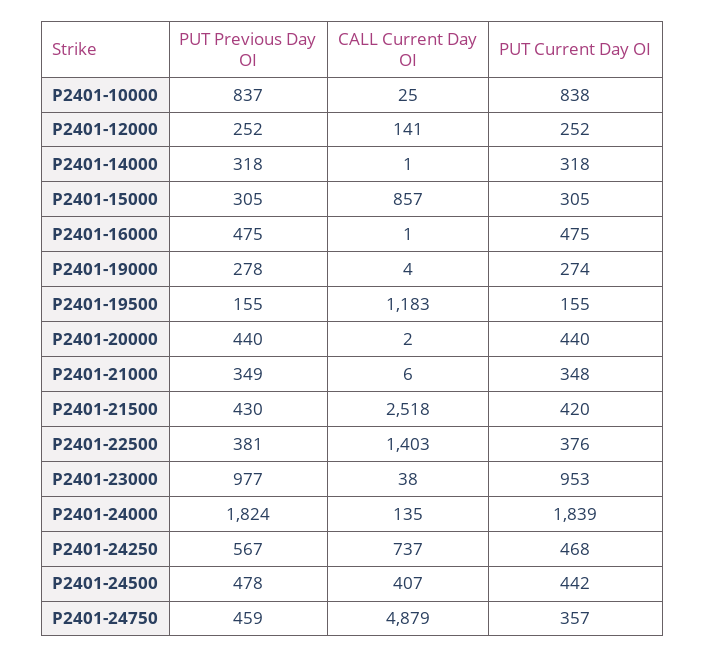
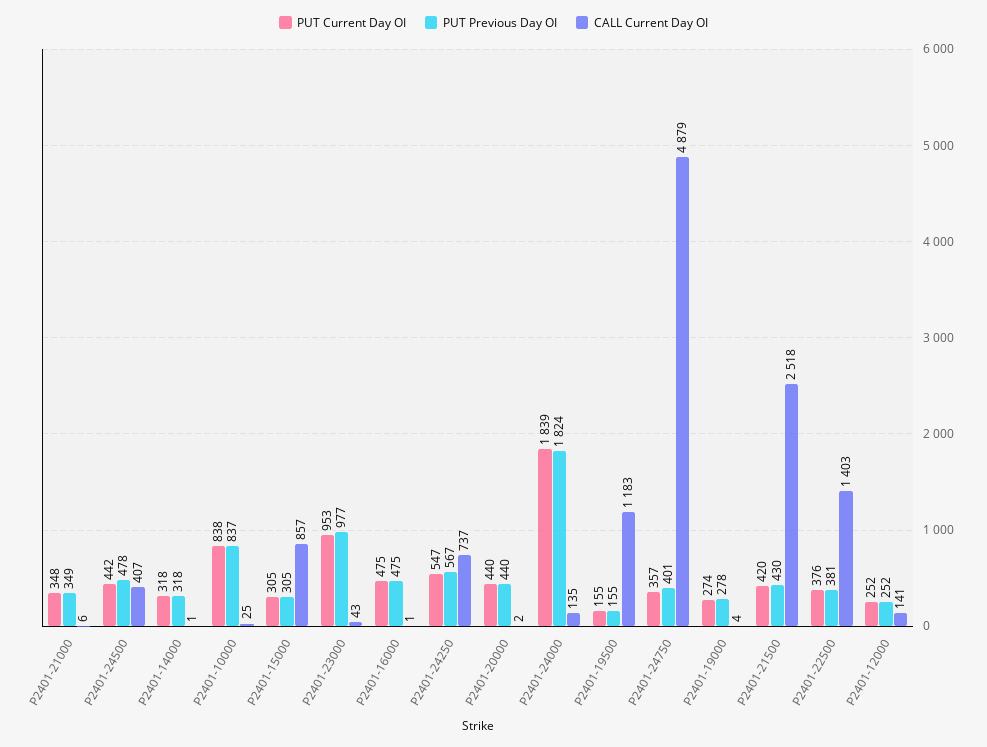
CALL Current Day OI, P2401-23000: 38 -> 43
PUT Current Day OI, P2401-24250: 468 -> 547
PUT Previous Day OI, P2401-24750: 459 -> 401

